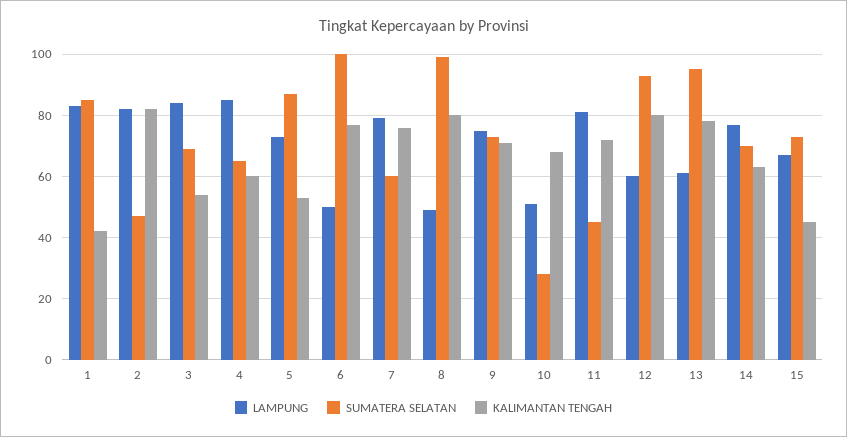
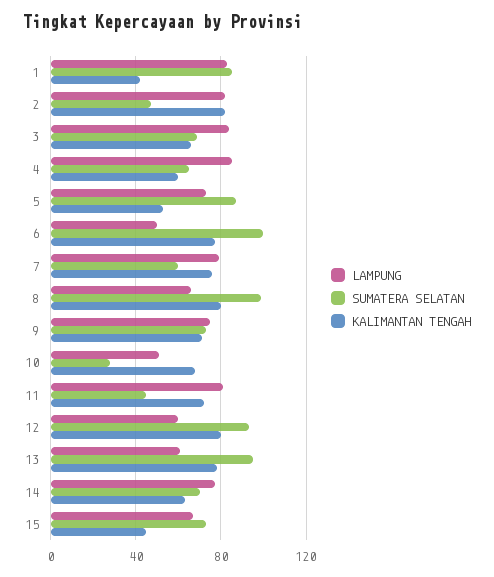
KALIMANTAN TENGAH, 3: 55 -> 65
LAMPUNG, 8: 50 -> 65

